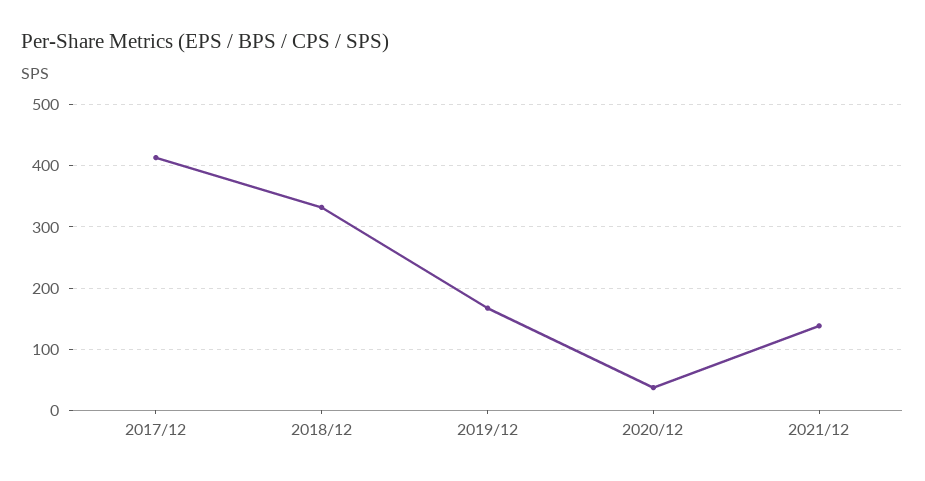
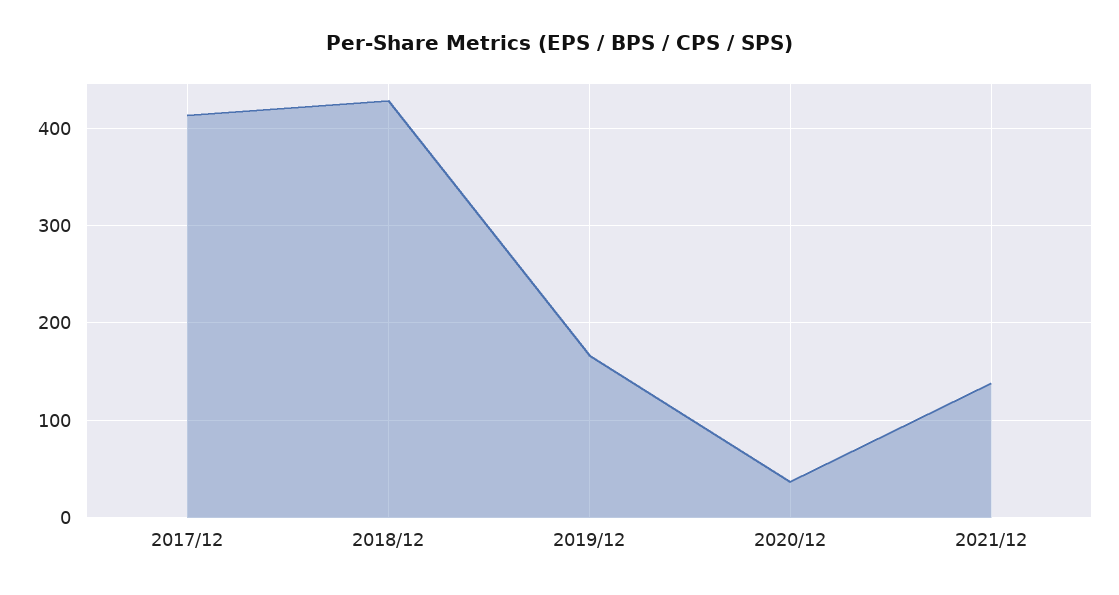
2018/12: 330 -> 430

